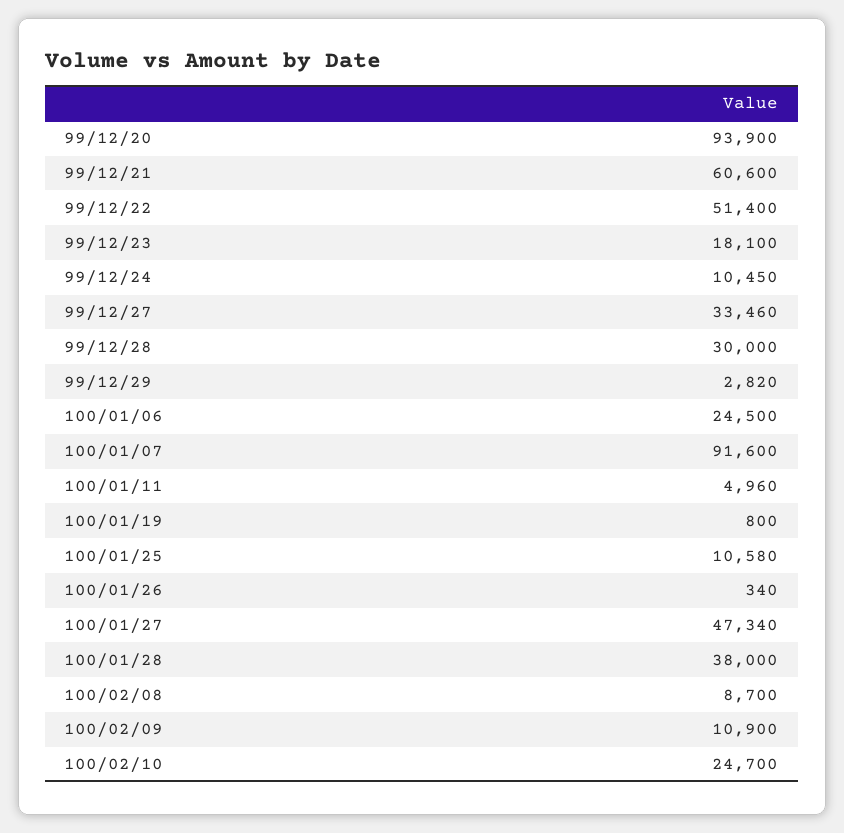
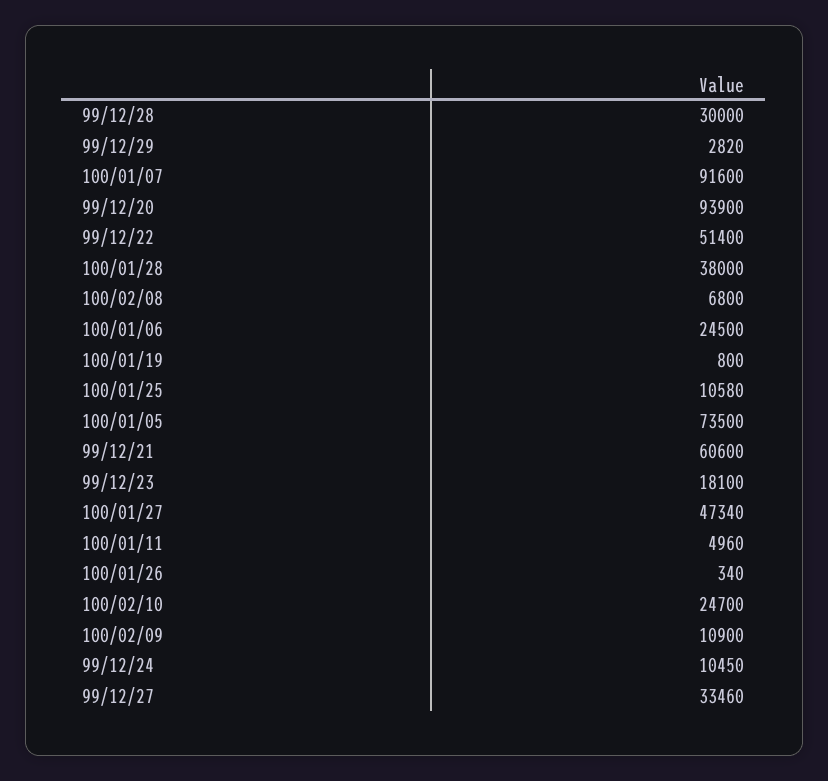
100/02/08: 8700 -> 6800
100/01/05: none -> 73500

